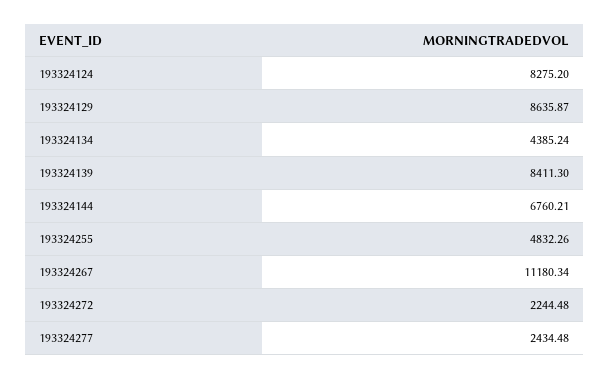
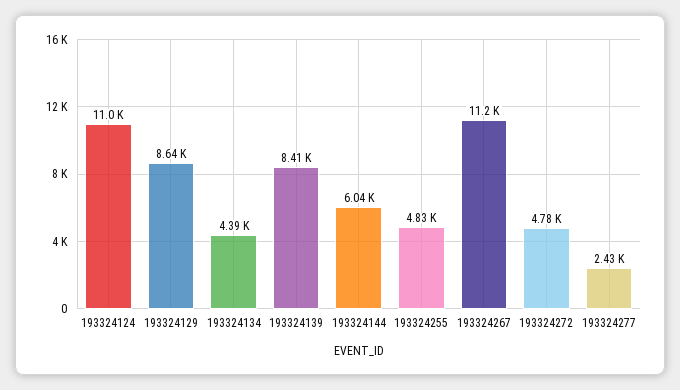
193324124: 8275.2 -> 11000
193324144: 6760.21 -> 6040
193324272: 2244.48 -> 4780

